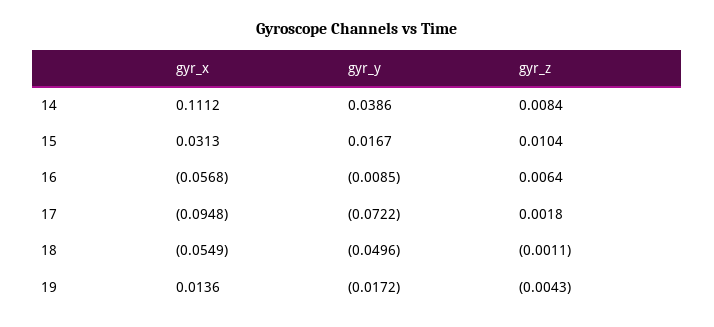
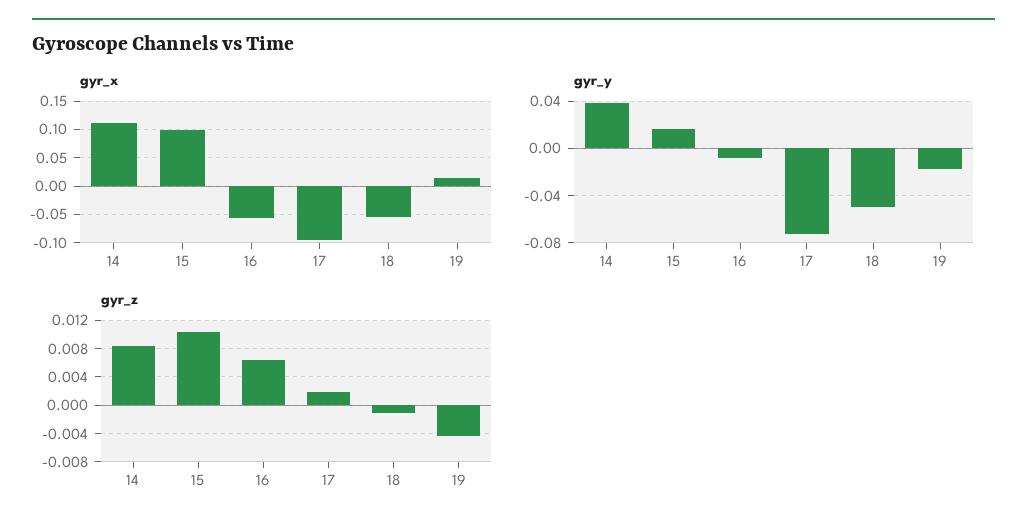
gyr_x, 15: 0.0313 -> 0.1

